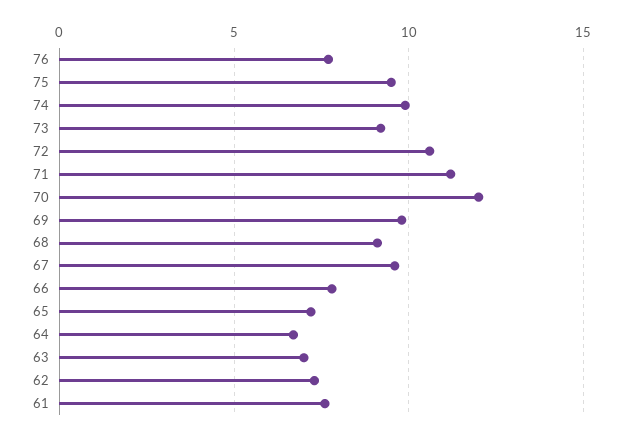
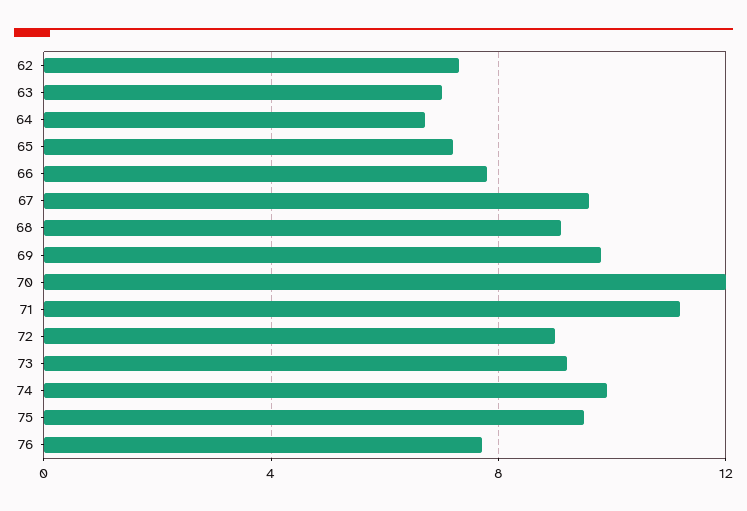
72: 10.5 -> 9
61: 7.5 -> none

